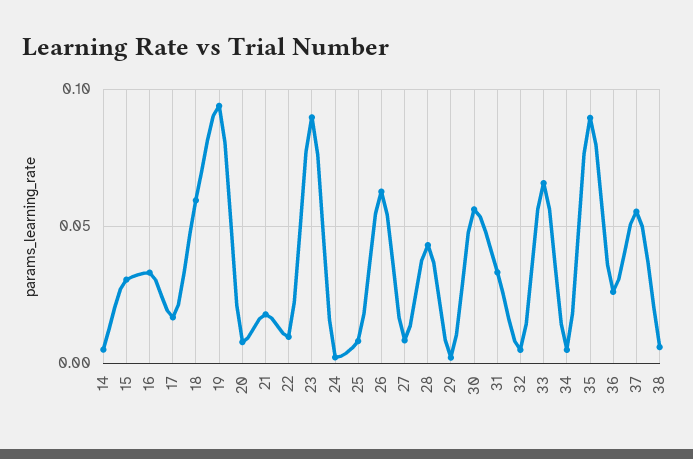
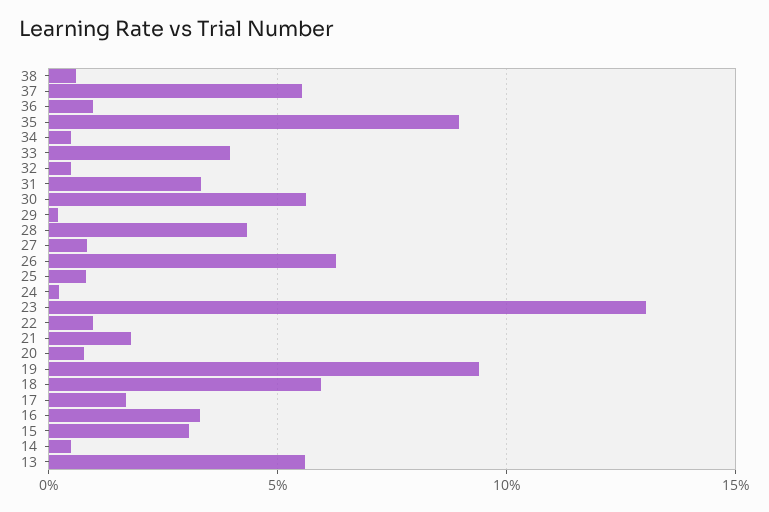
23: 0.09 -> 0.13
33: 0.065 -> 0.04
36: 0.025 -> 0.01
13: none -> 0.055

